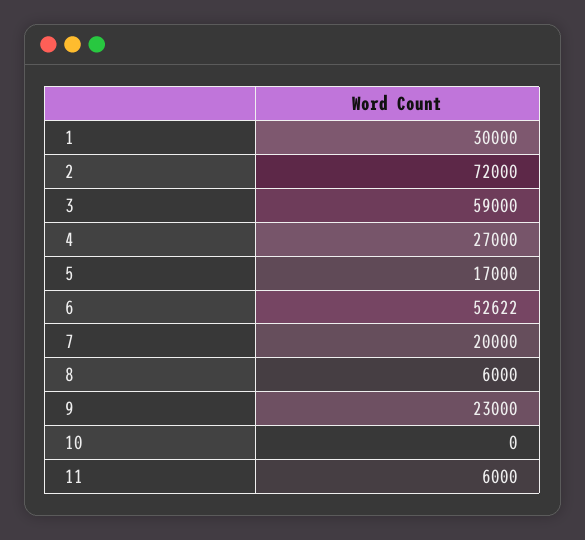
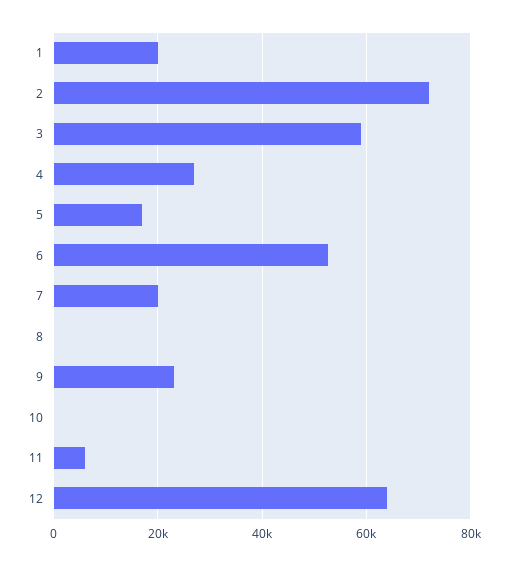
1: 30000 -> 20000
8: 6000 -> 0
12: none -> 64000

